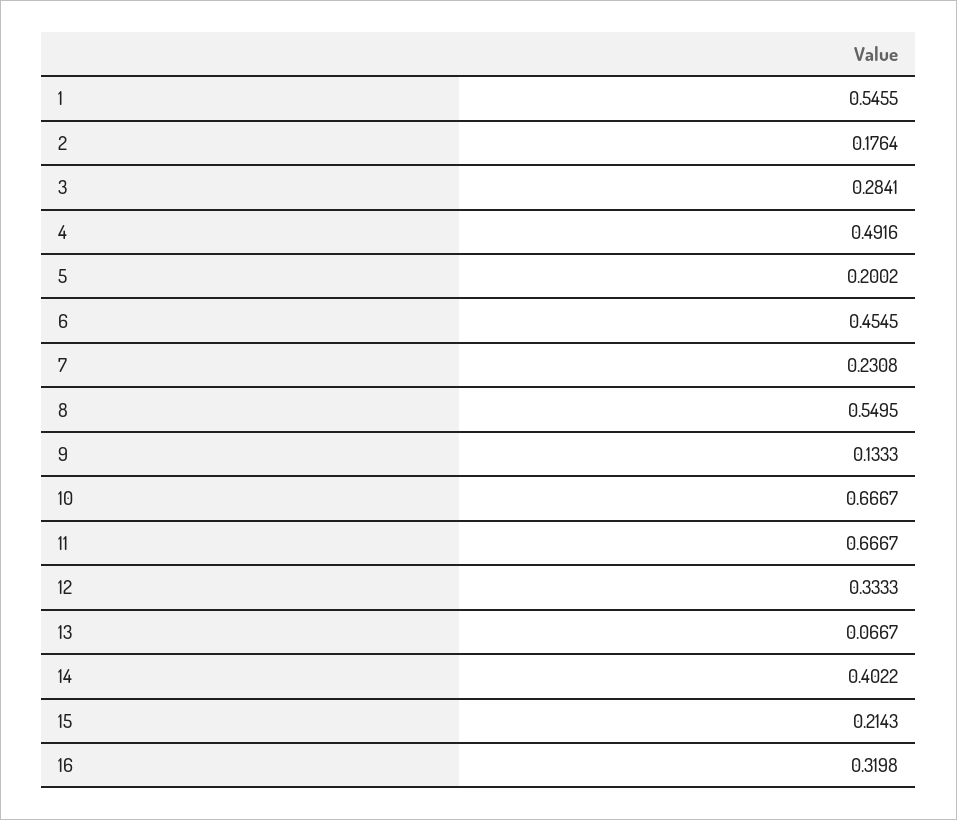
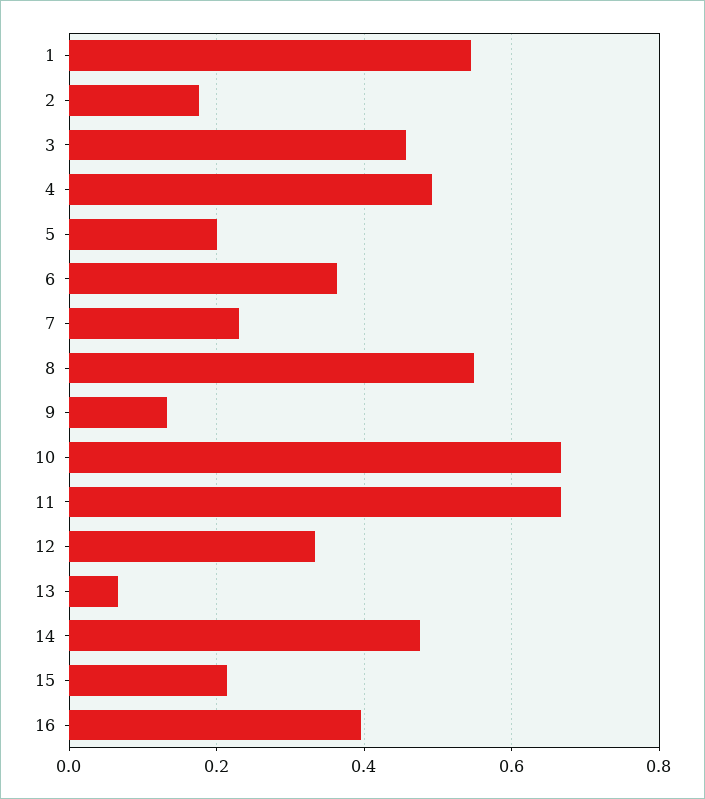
3: 0.2841 -> 0.46
6: 0.4545 -> 0.36
14: 0.4022 -> 0.48
16: 0.3198 -> 0.4

